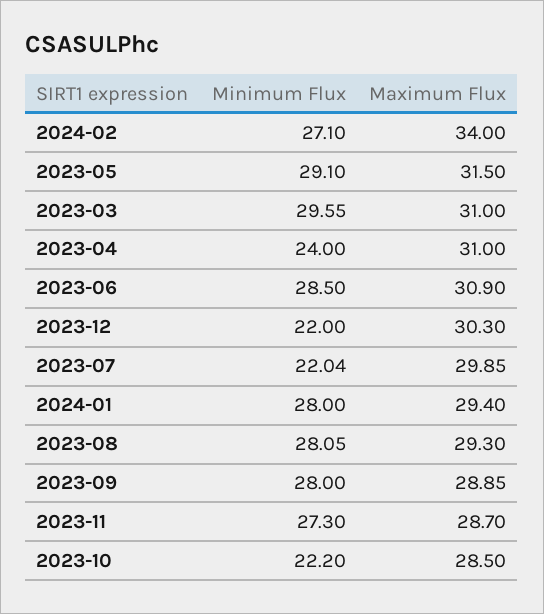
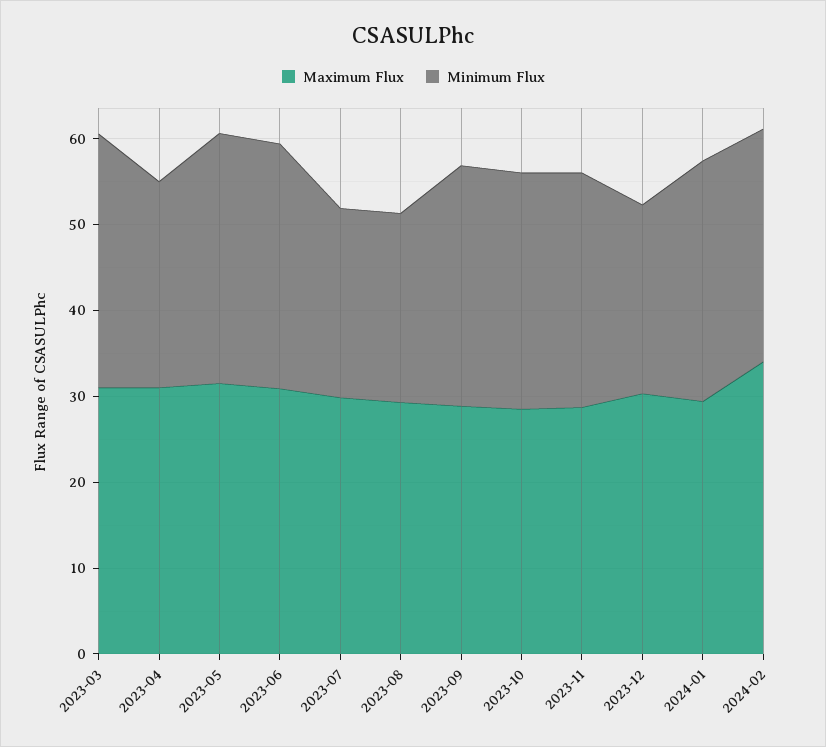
Minimum Flux, 2023-08: 28.05 -> 22
Minimum Flux, 2023-10: 22.2 -> 28

